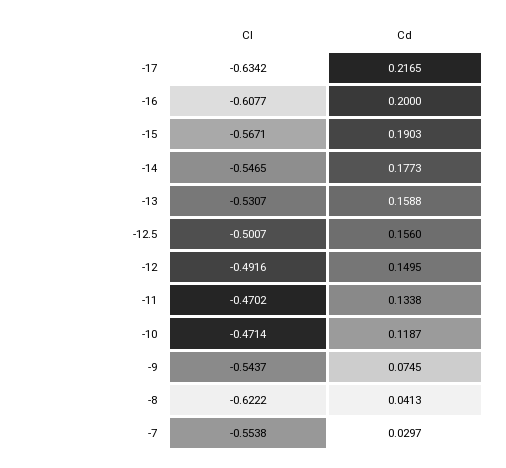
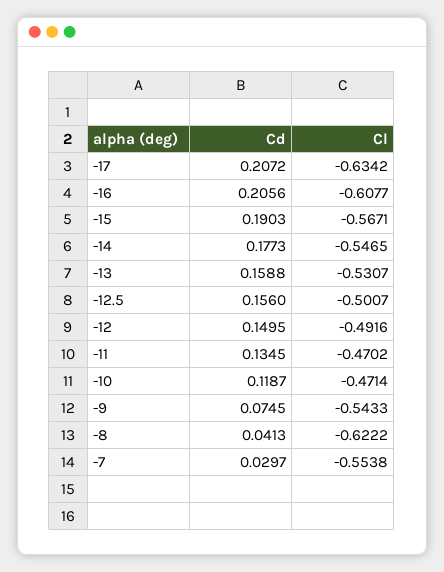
Cd, -17: 0.2165 -> 0.2072
Cd, -16: 0.2 -> 0.2056
Cd, -11: 0.1338 -> 0.1345
Cl, -9: -0.5437 -> -0.5433

